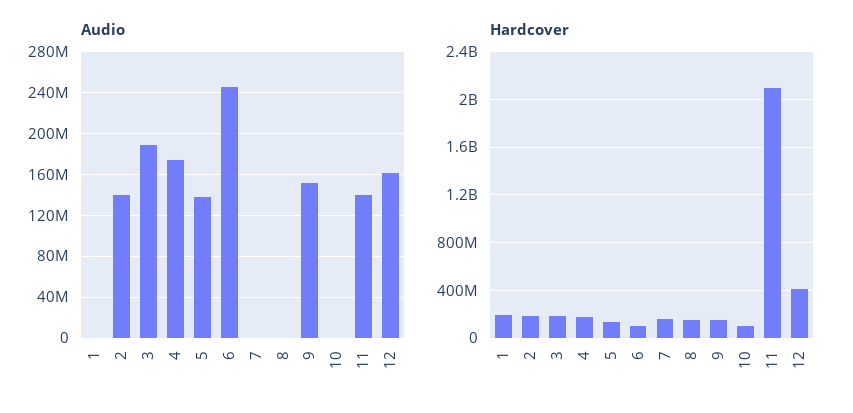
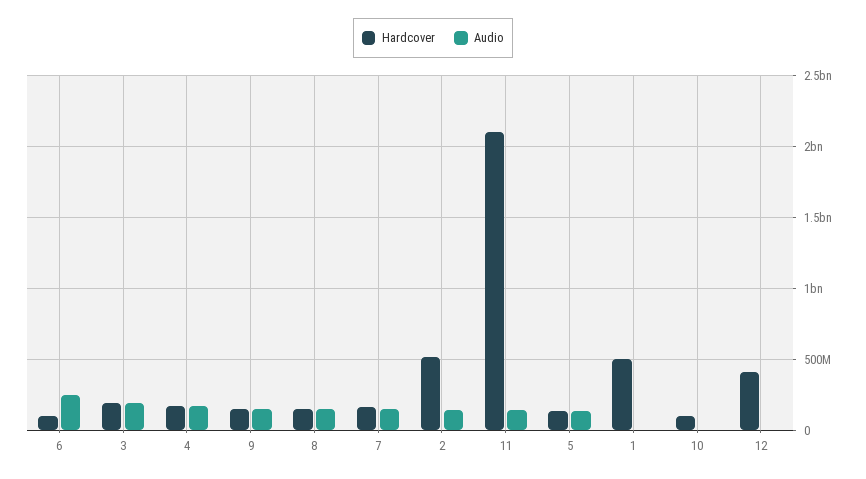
Audio, 7: 0 -> 150000000
Audio, 8: 0 -> 150000000
Audio, 12: 160000000 -> 0
Hardcover, 1: 200000000 -> 500000000
Hardcover, 2: 200000000 -> 500000000

